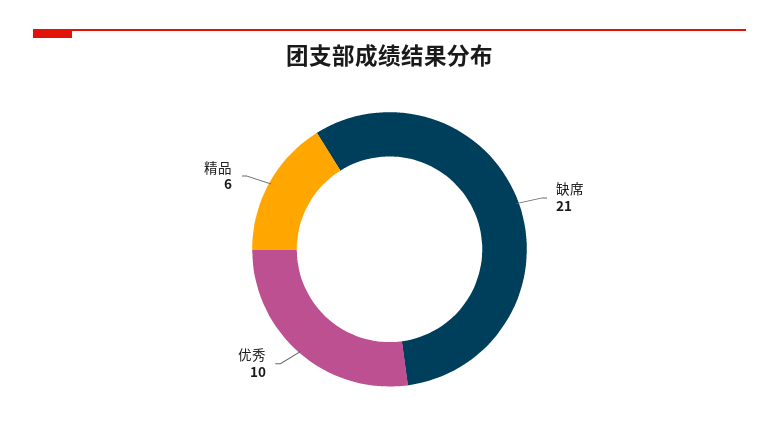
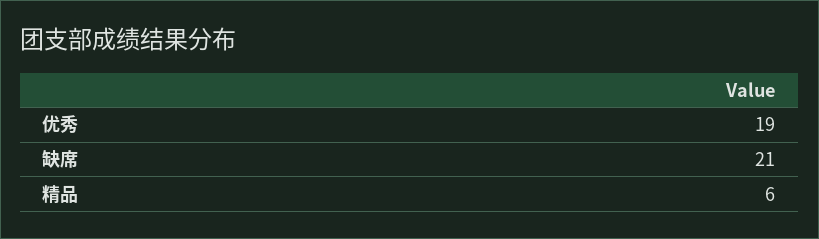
优秀: 10 -> 19

